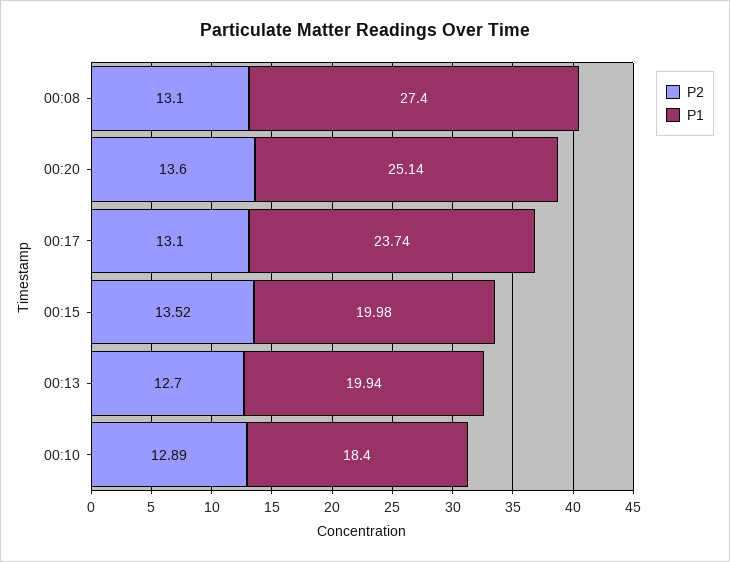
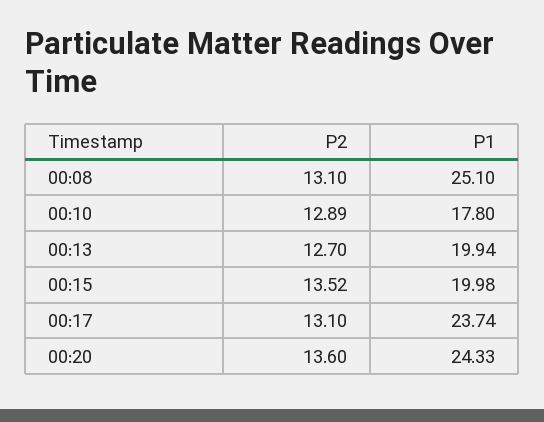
P1, 00:08: 27.4 -> 25.1
P1, 00:20: 25.14 -> 24.33
P1, 00:10: 18.4 -> 17.8

